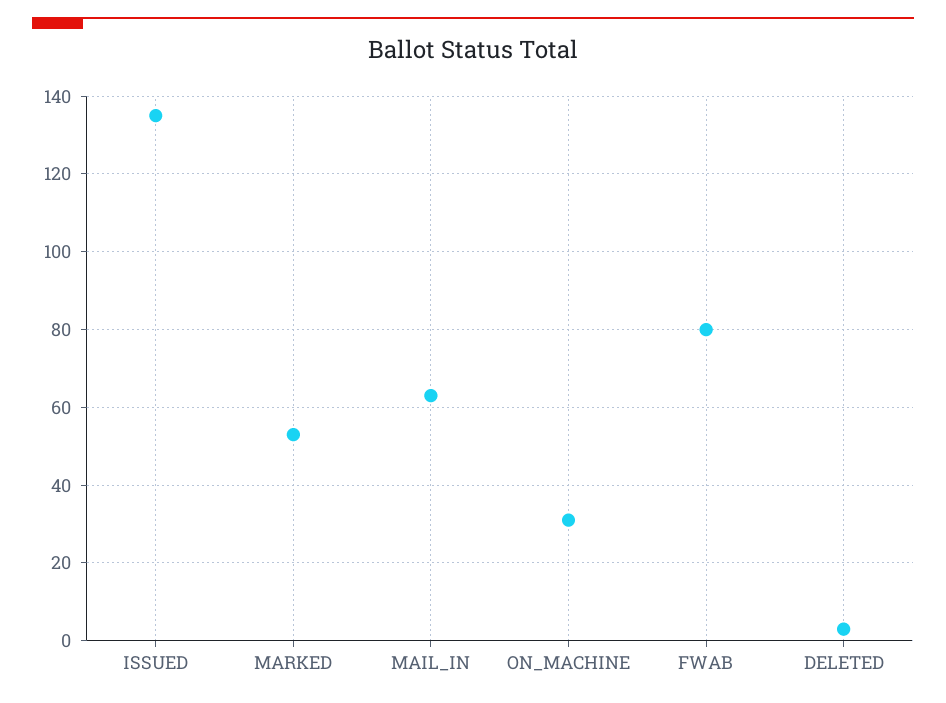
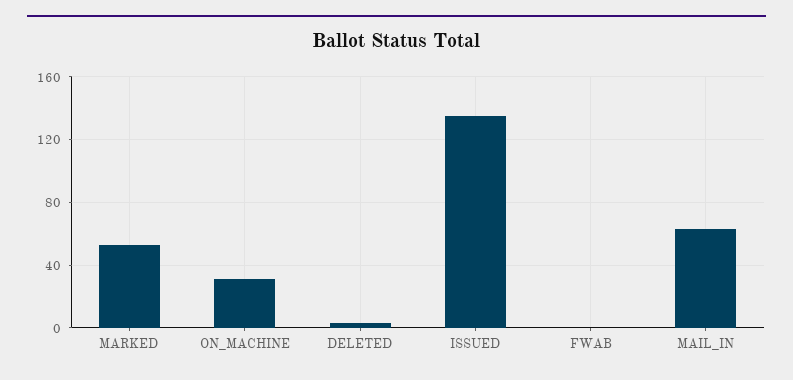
FWAB: 80 -> 0

